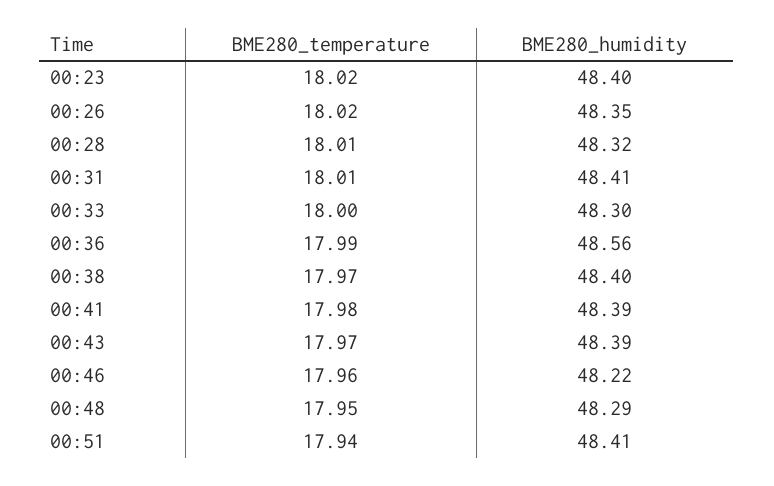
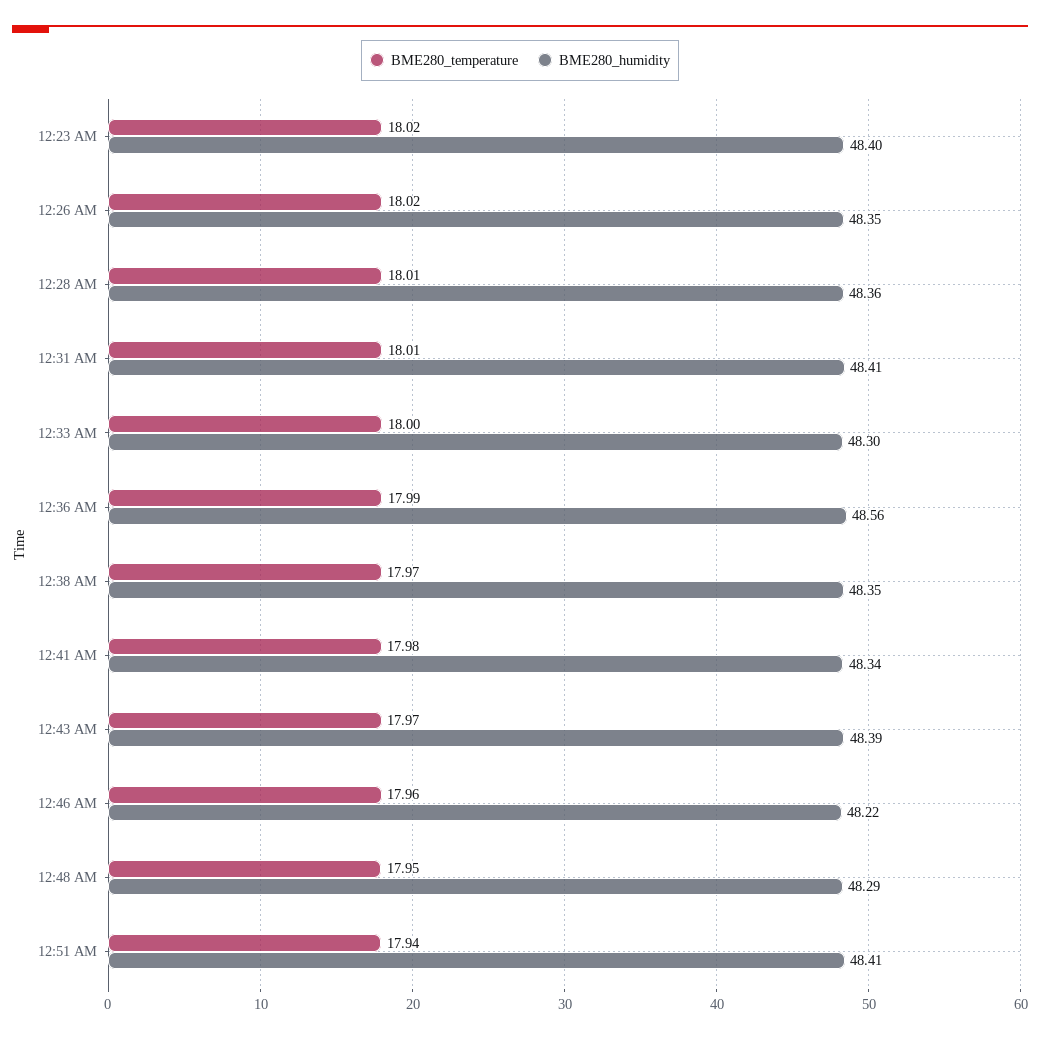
BME280_humidity, 00:28: 48.32 -> 48.36
BME280_humidity, 00:38: 48.4 -> 48.35
BME280_humidity, 00:41: 48.39 -> 48.34

